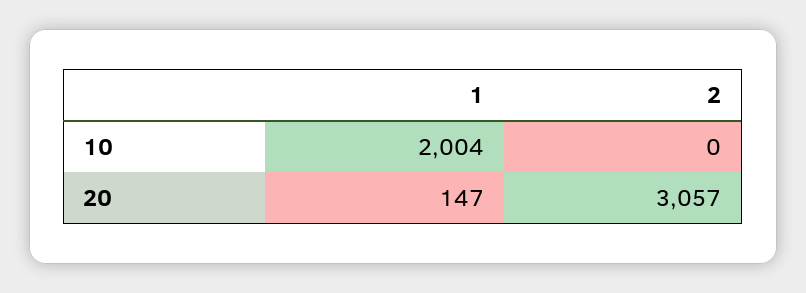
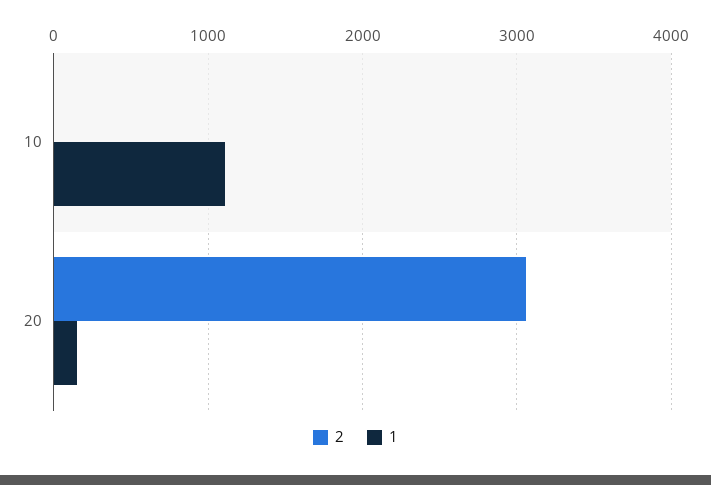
1, 10: 2004 -> 1100

